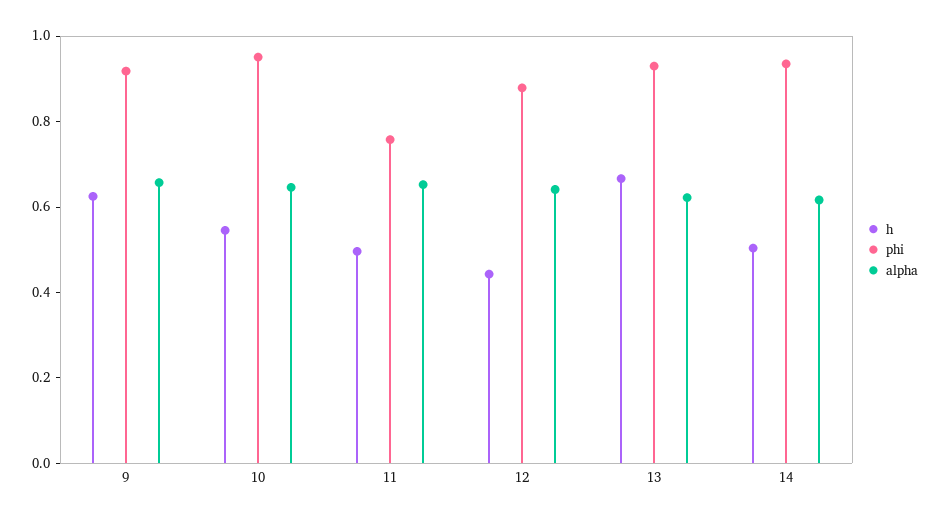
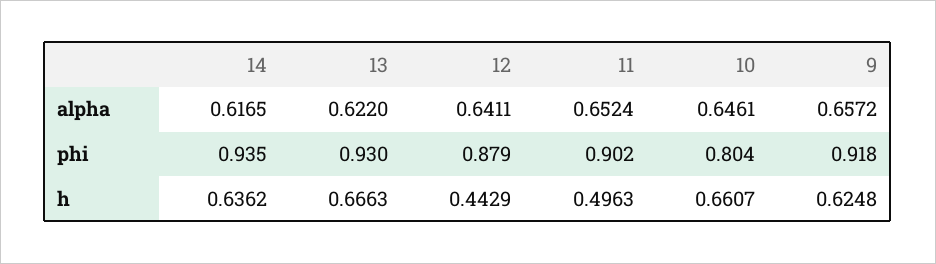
h, 10: 0.55 -> 0.6607
phi, 10: 0.95 -> 0.804
phi, 11: 0.75 -> 0.902
h, 14: 0.5 -> 0.6362

